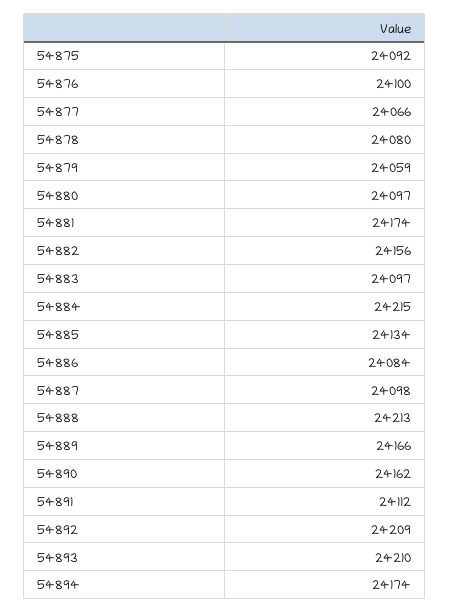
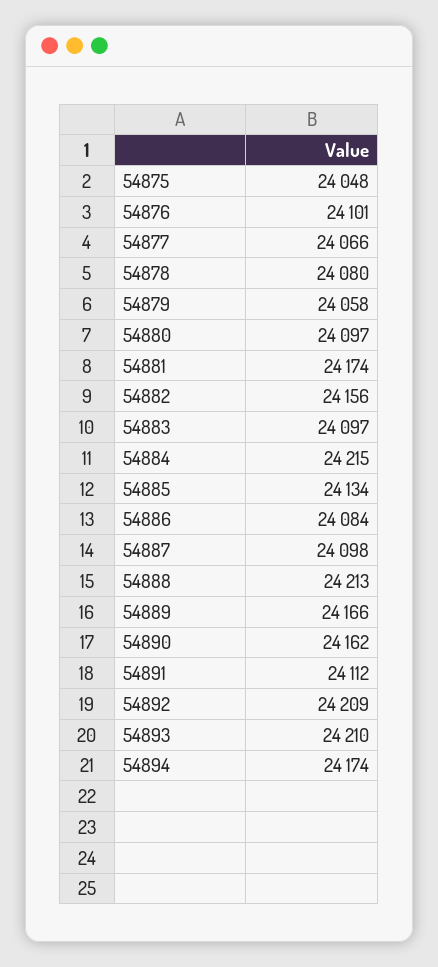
54875: 24092 -> 24048
54876: 24100 -> 24101
54879: 24059 -> 24058

